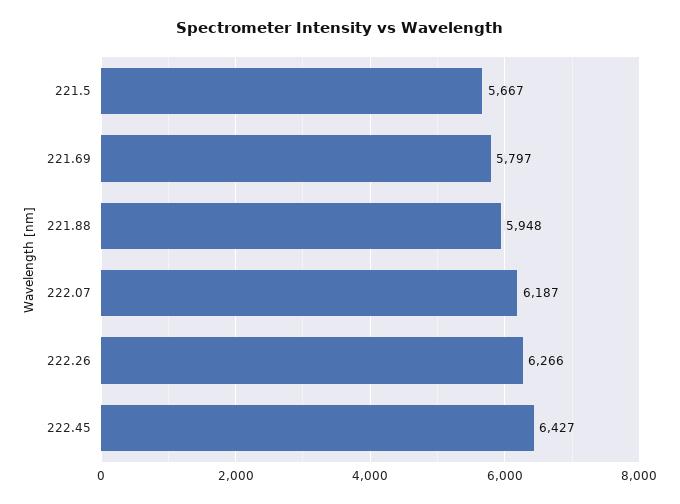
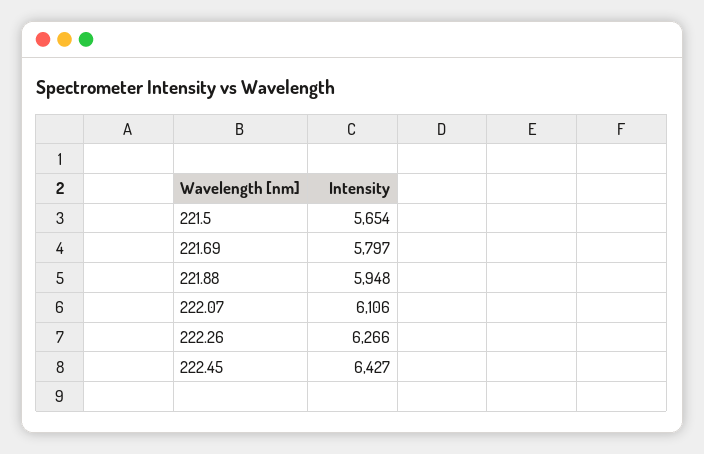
221.5: 5667 -> 5654
222.07: 6187 -> 6106

